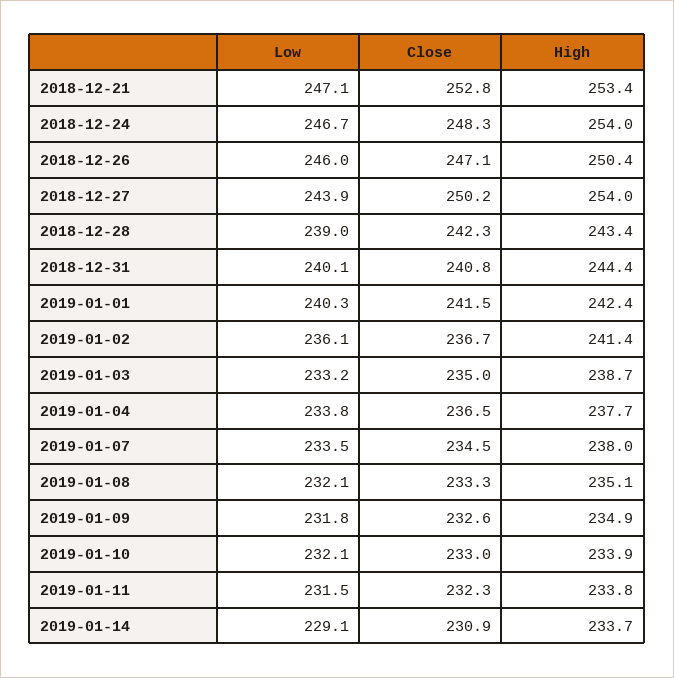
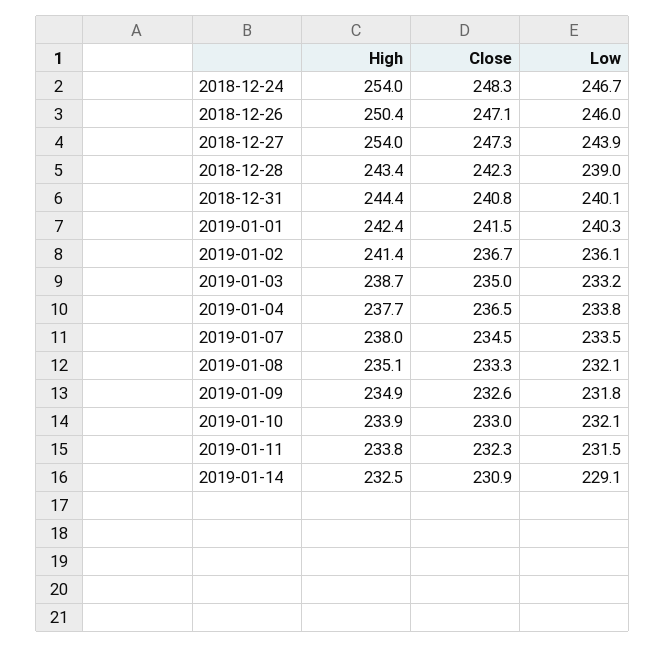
Low, 2018-12-21: 247.1 -> none
Close, 2018-12-21: 252.8 -> none
High, 2018-12-21: 253.4 -> none
Close, 2018-12-27: 250.2 -> 247.3
High, 2019-01-14: 233.7 -> 232.5

